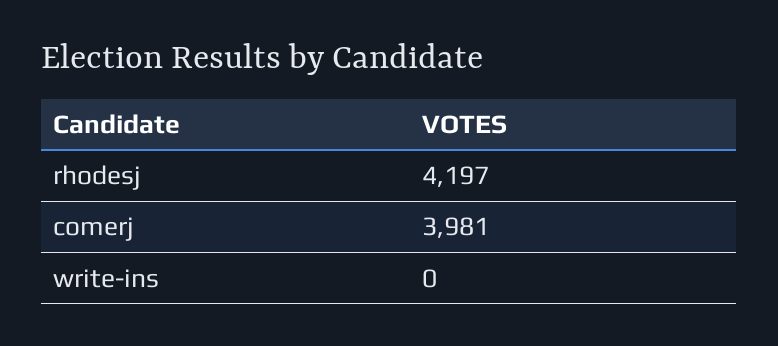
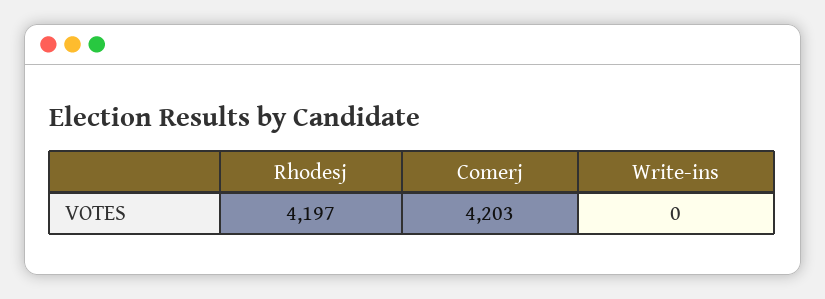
comerj: 3981 -> 4203

